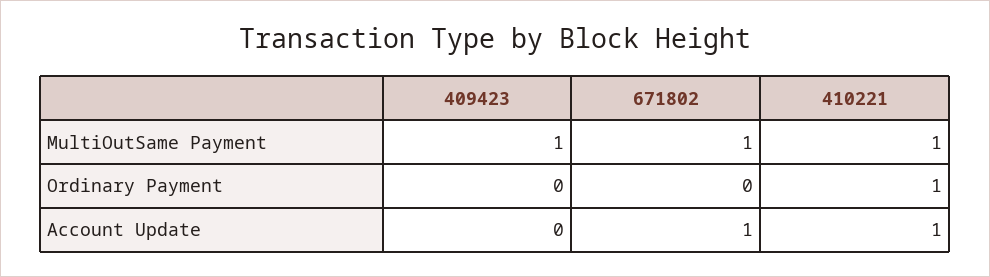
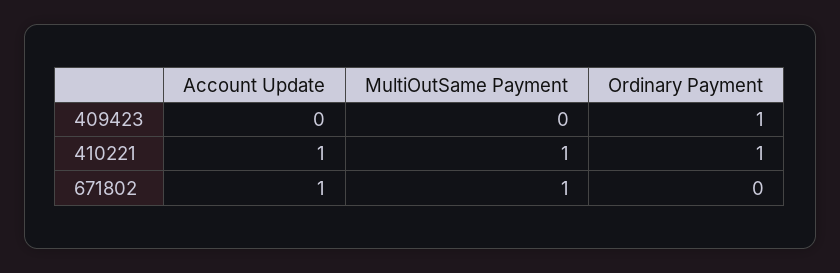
409423, MultiOutSame Payment: 1 -> 0
409423, Ordinary Payment: 0 -> 1

